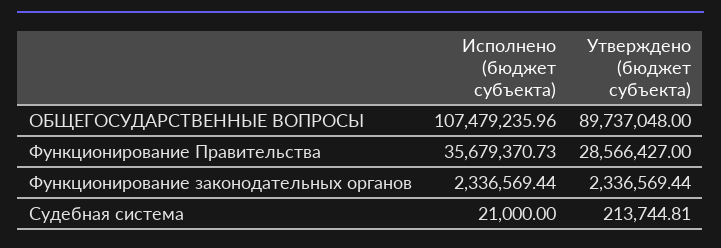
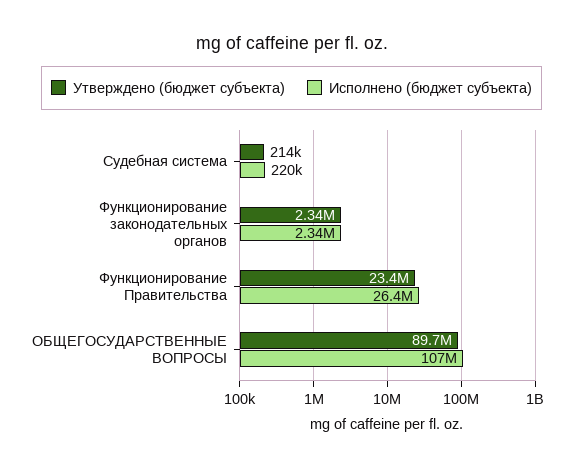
Исполнено (бюджет субъекта), Функционирование Правительства: 35679370.73 -> 26400000
Утверждено (бюджет субъекта), Функционирование Правительства: 28566427 -> 23400000
Исполнено (бюджет субъекта), Судебная система: 21000 -> 220000

